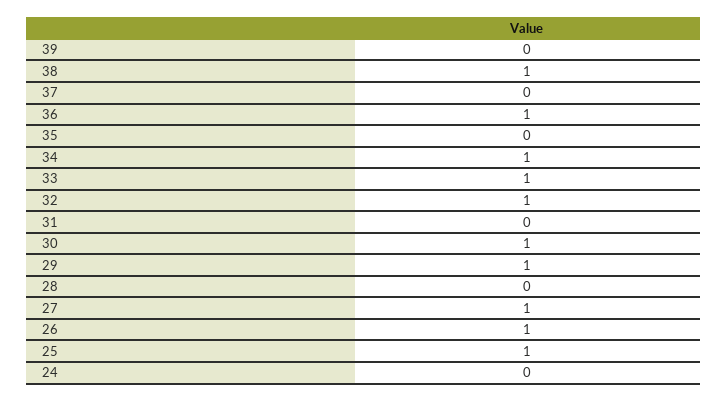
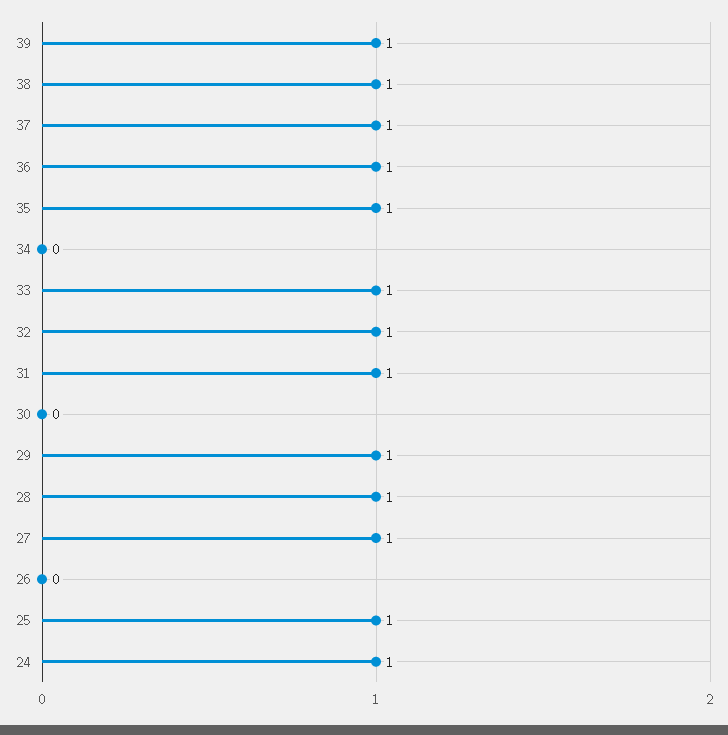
39: 0 -> 1
37: 0 -> 1
35: 0 -> 1
34: 1 -> 0
31: 0 -> 1
30: 1 -> 0
28: 0 -> 1
26: 1 -> 0
24: 0 -> 1

